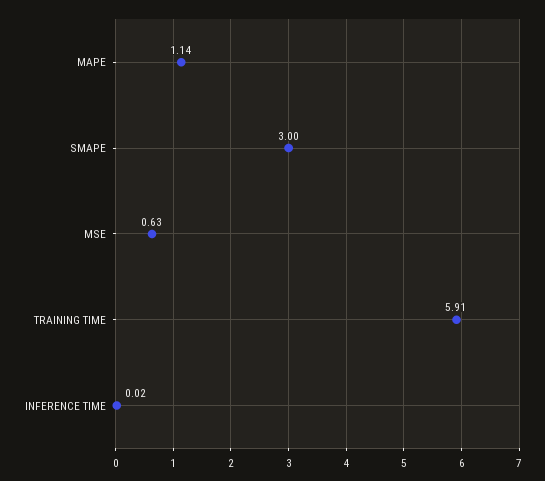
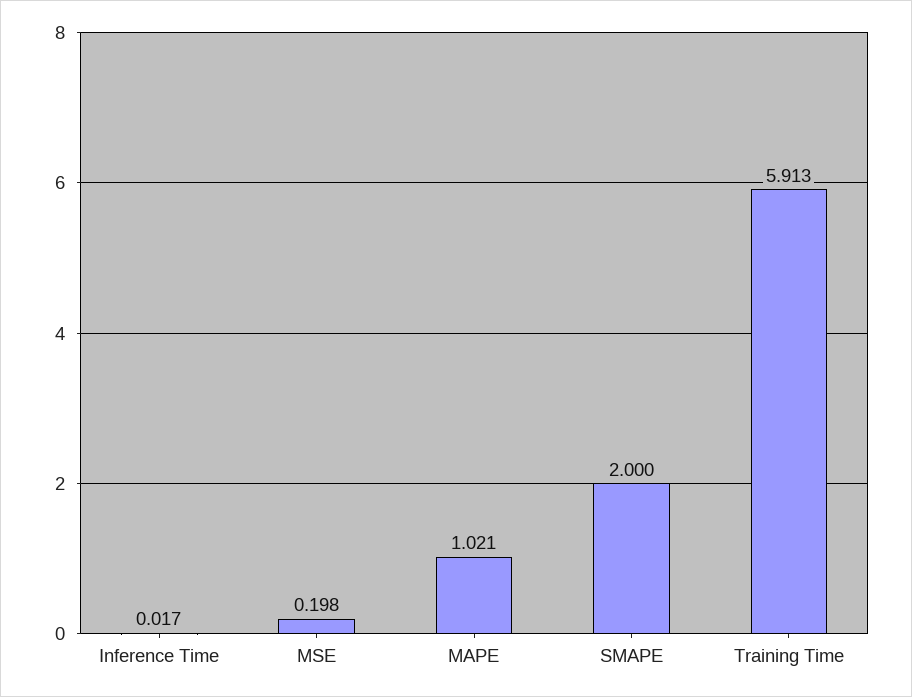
MAPE: 1.14 -> 1.021
SMAPE: 3 -> 2
MSE: 0.63 -> 0.198

